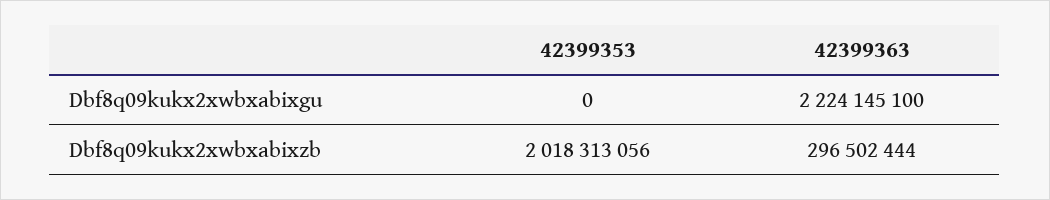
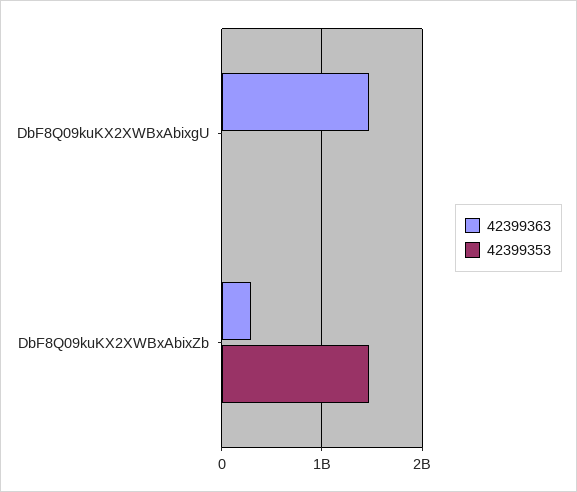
42399363, Dbf8q09kukx2xwbxabixgu: 2224145100 -> 1500000000
42399353, Dbf8q09kukx2xwbxabixzb: 2018313056 -> 1500000000

